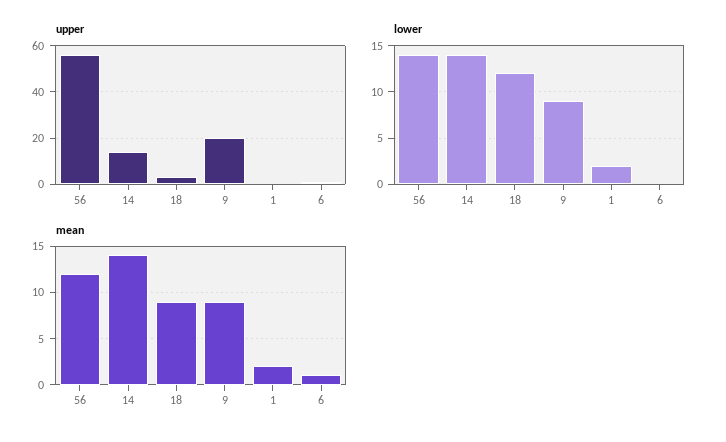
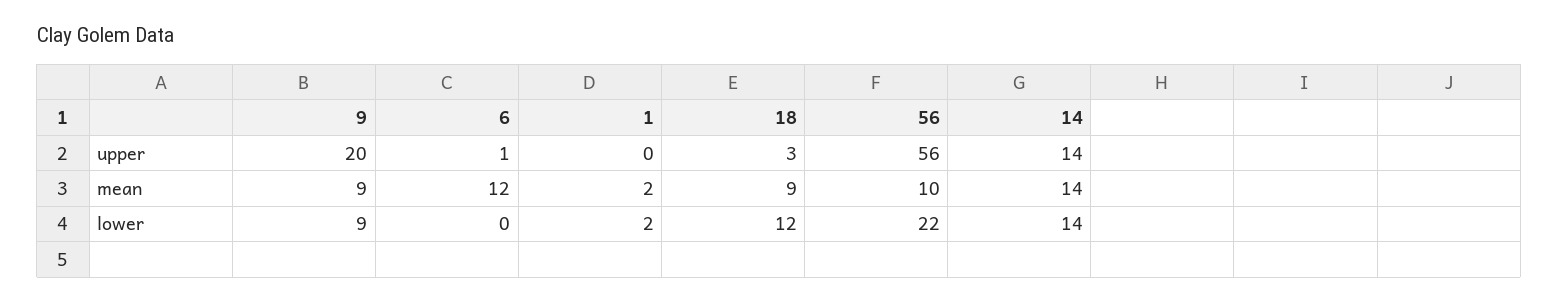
lower, 56: 14 -> 22
mean, 56: 12 -> 10
mean, 6: 1 -> 12

